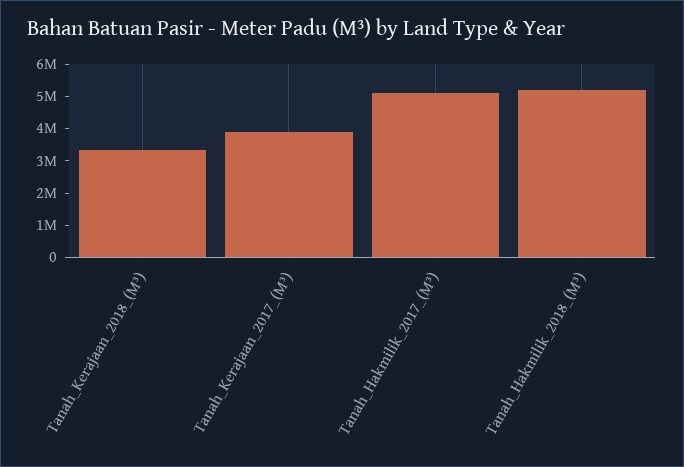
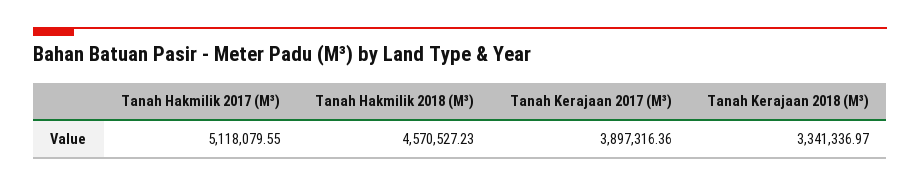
Tanah_Hakmilik_2018_(M³): 5250000 -> 4570527.23

